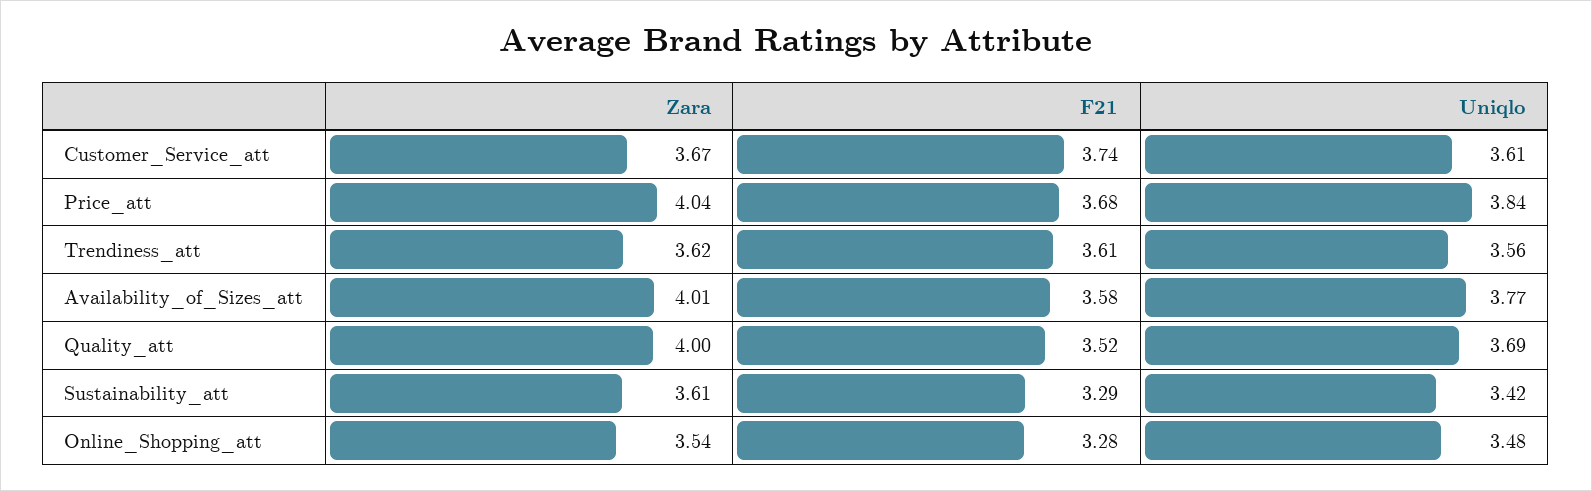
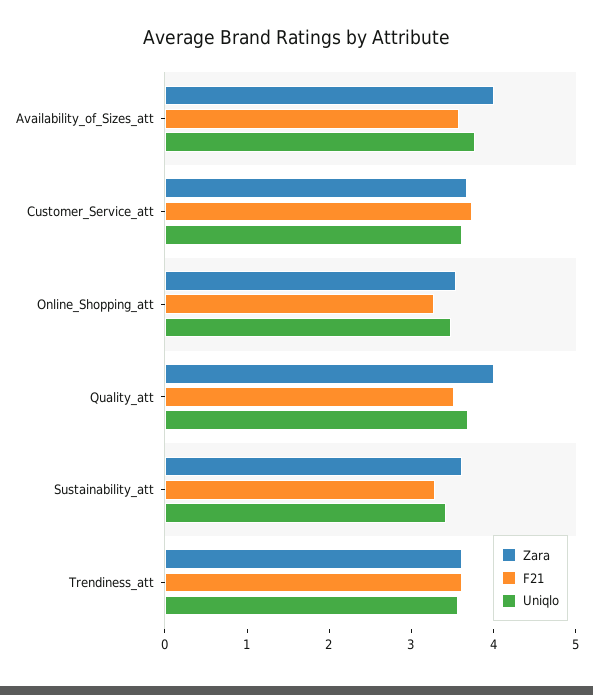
Zara, Price_att: 4.04 -> none
F21, Price_att: 3.68 -> none
Uniqlo, Price_att: 3.84 -> none

